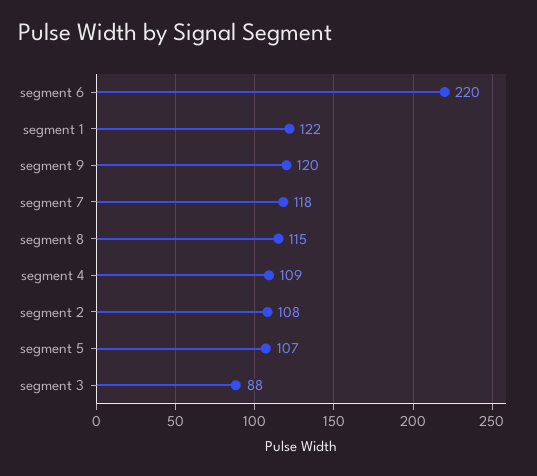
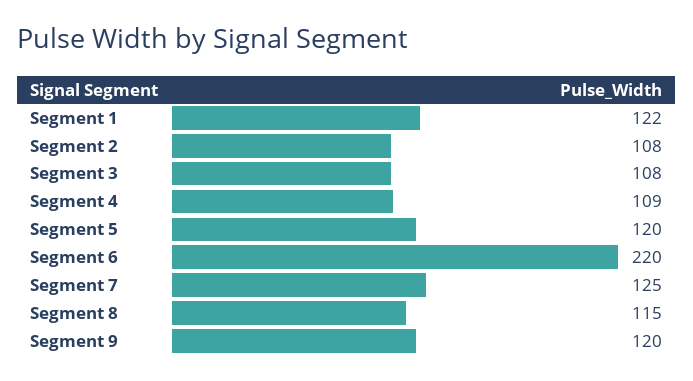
segment 7: 118 -> 125
segment 5: 107 -> 120
segment 3: 88 -> 108

